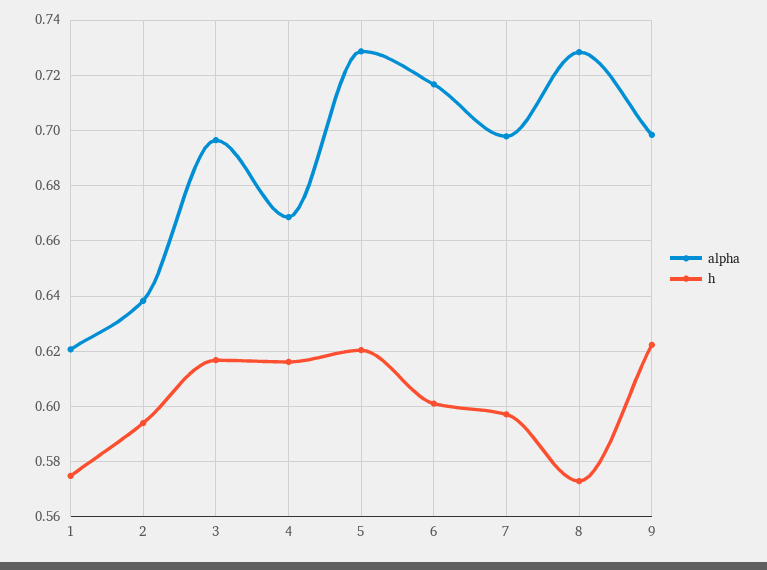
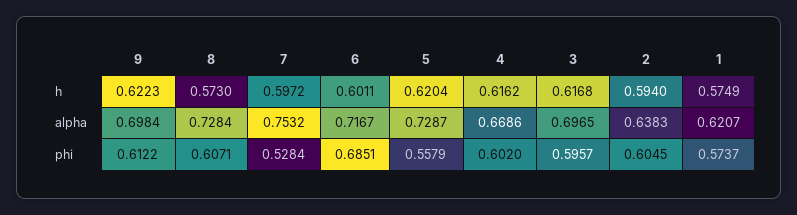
alpha, 7: 0.6975 -> 0.7532
phi, 9: none -> 0.6122
phi, 8: none -> 0.6071
phi, 7: none -> 0.5284
phi, 6: none -> 0.6851
phi, 5: none -> 0.5579
phi, 4: none -> 0.602
phi, 3: none -> 0.5957
phi, 2: none -> 0.6045
phi, 1: none -> 0.5737

